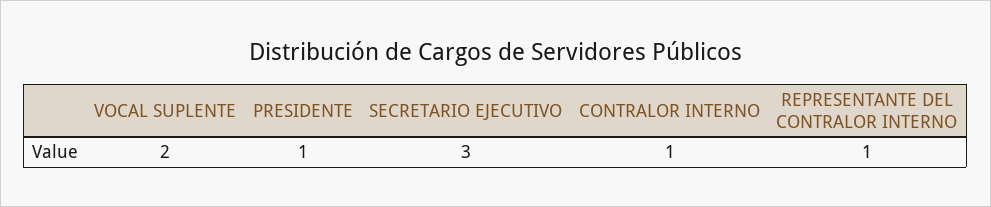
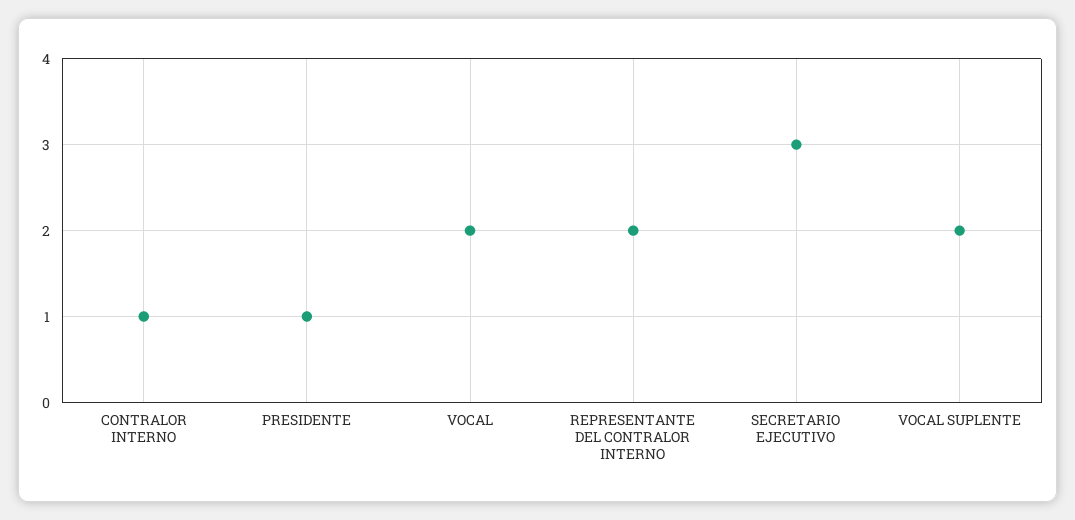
REPRESENTANTE DEL CONTRALOR INTERNO: 1 -> 2
VOCAL: none -> 2

